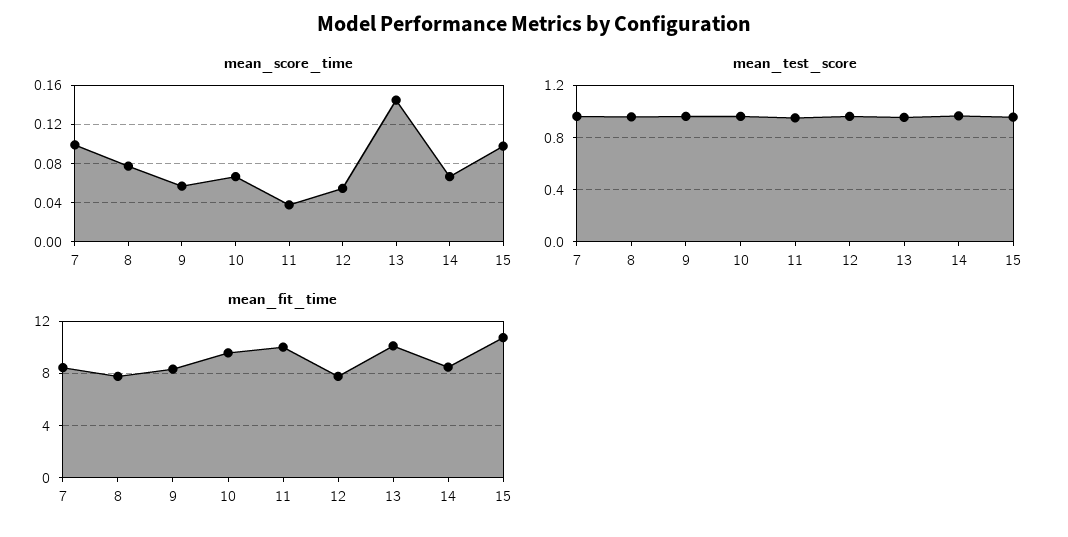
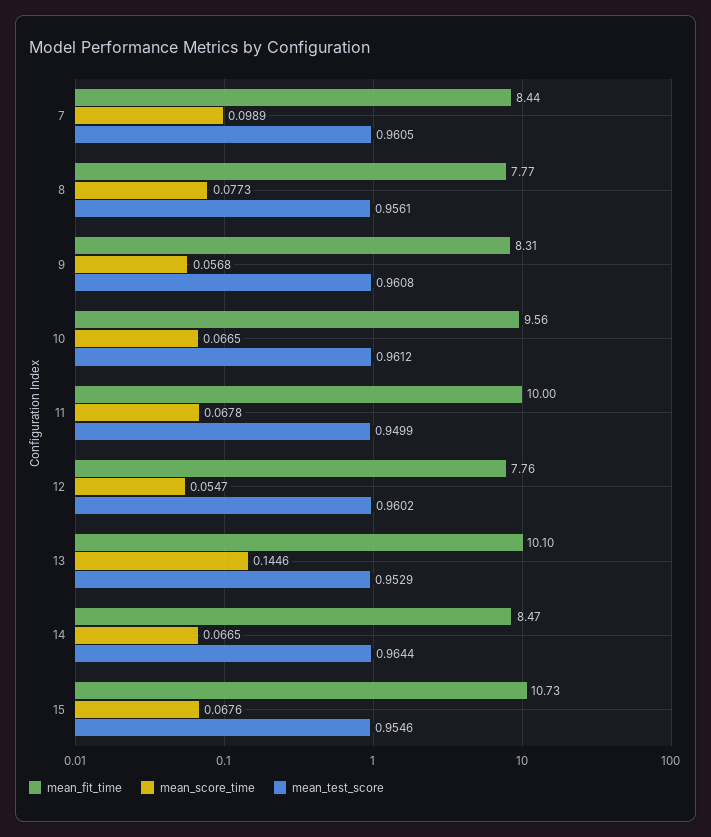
mean_score_time, 11: 0.04 -> 0.0678
mean_score_time, 15: 0.1 -> 0.0676

